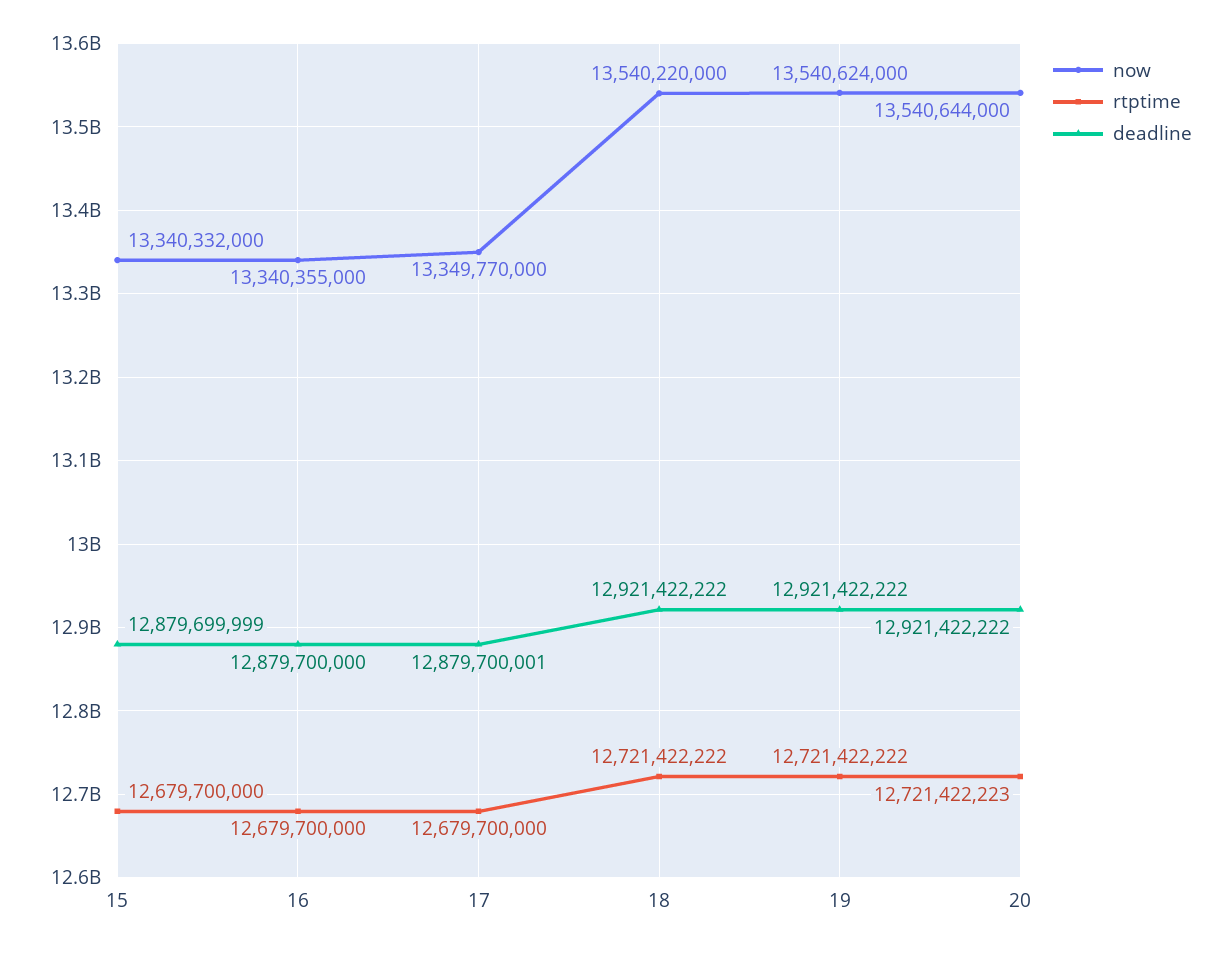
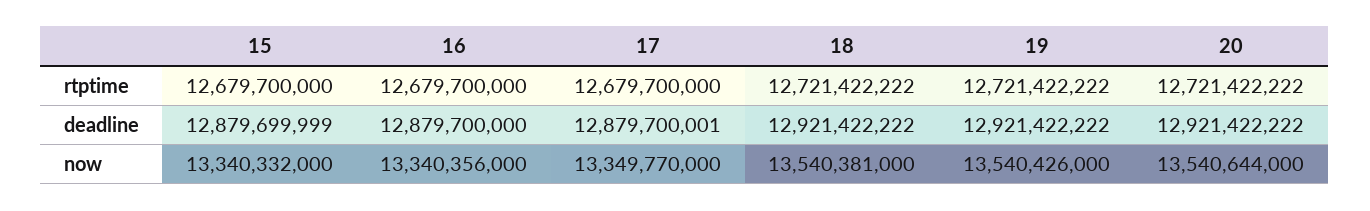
now, 16: 13340355000 -> 13340356000
now, 18: 13540220000 -> 13540381000
now, 19: 13540624000 -> 13540426000
rtptime, 20: 12721422223 -> 12721422222

